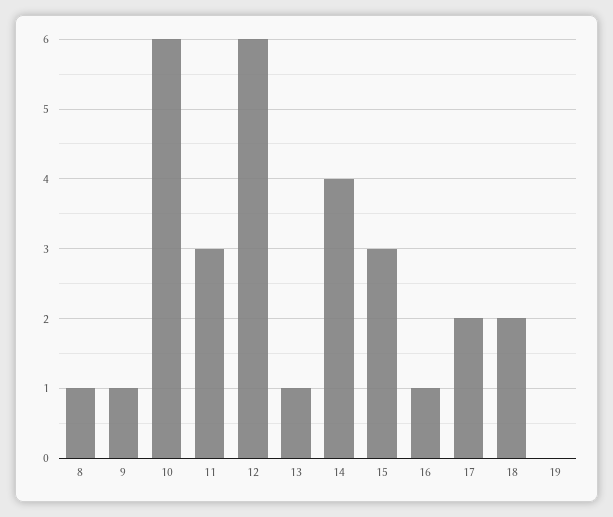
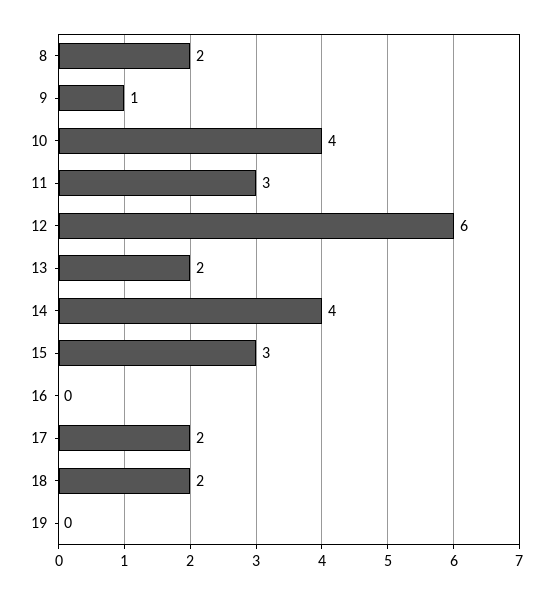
8: 1 -> 2
10: 6 -> 4
13: 1 -> 2
16: 1 -> 0

